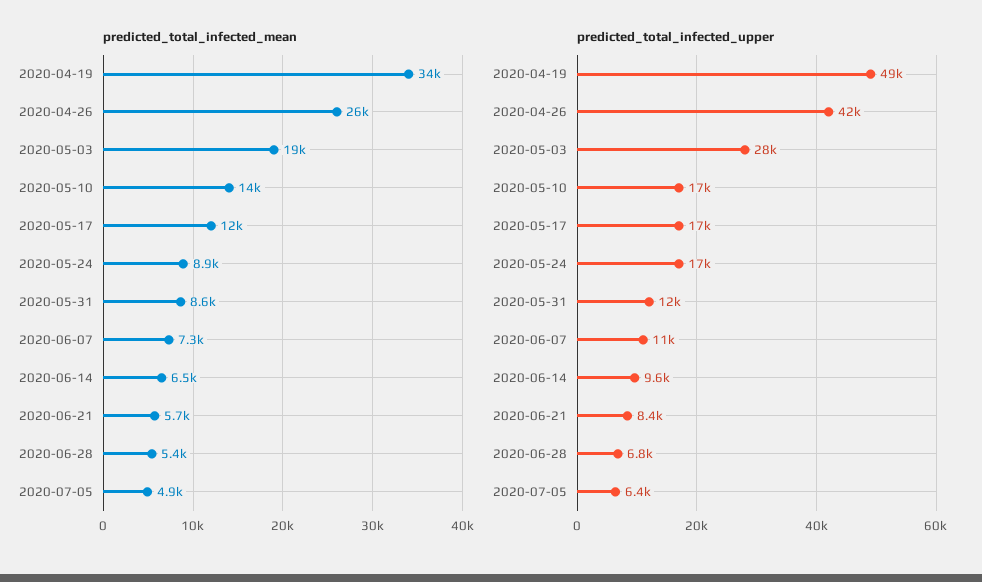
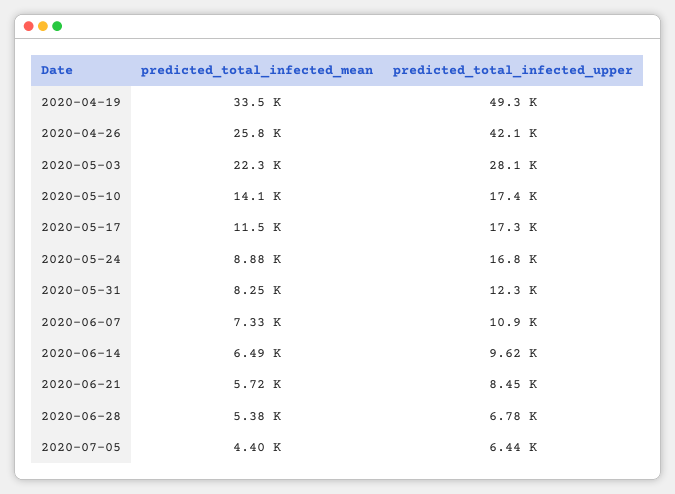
predicted_total_infected_mean, 2020-05-03: 19000 -> 22300
predicted_total_infected_mean, 2020-05-31: 8600 -> 8250
predicted_total_infected_mean, 2020-07-05: 4900 -> 4400

